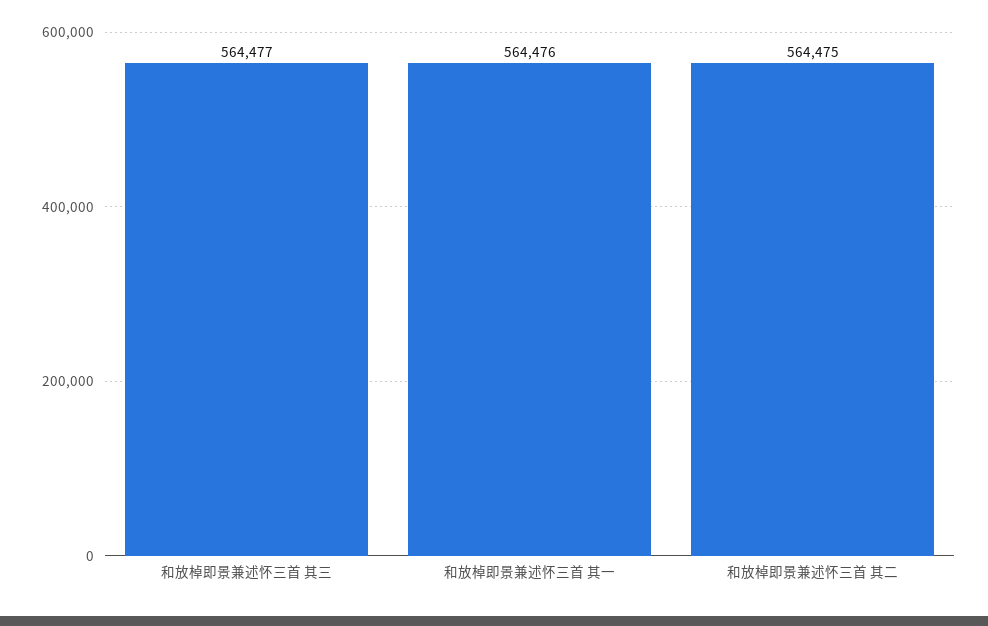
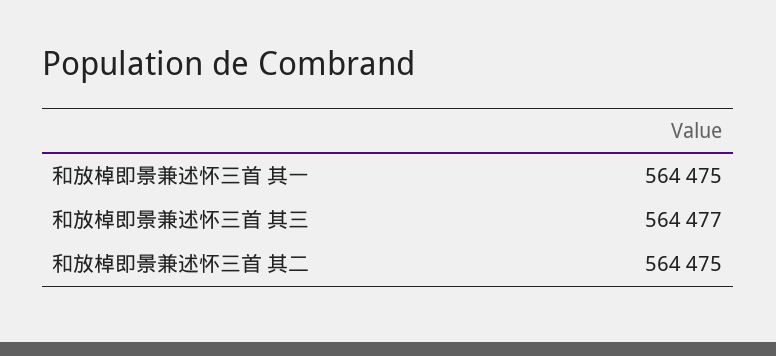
和放棹即景兼述怀三首 其一: 564476 -> 564475

